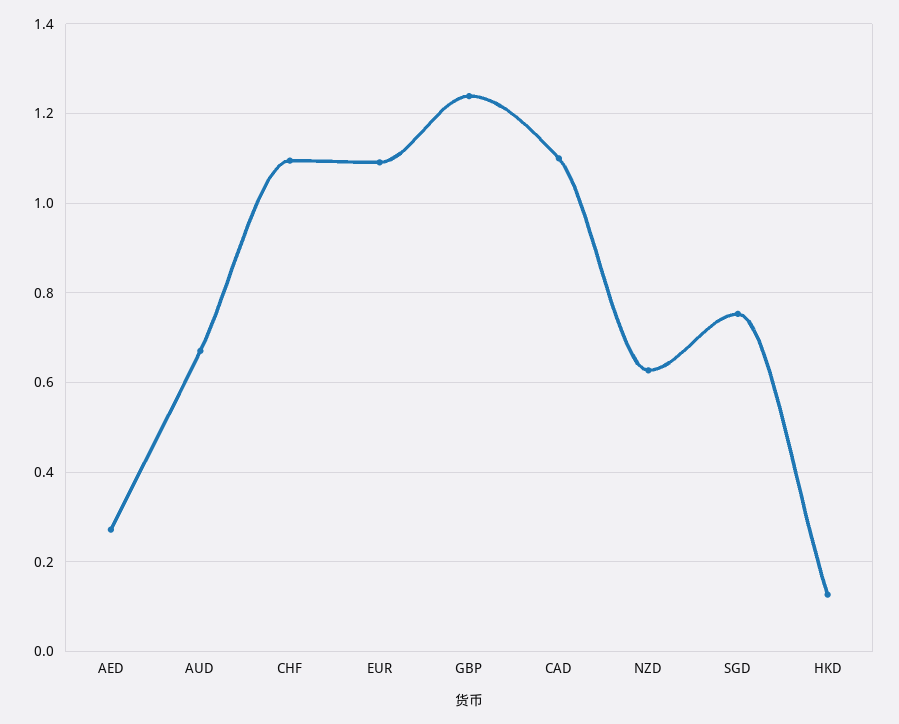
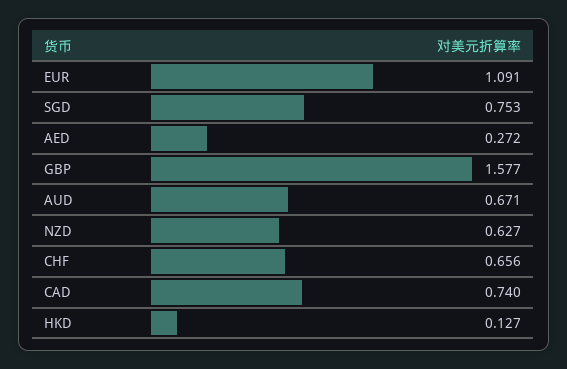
CHF: 1.1 -> 0.656
GBP: 1.24 -> 1.577
CAD: 1.1 -> 0.74

